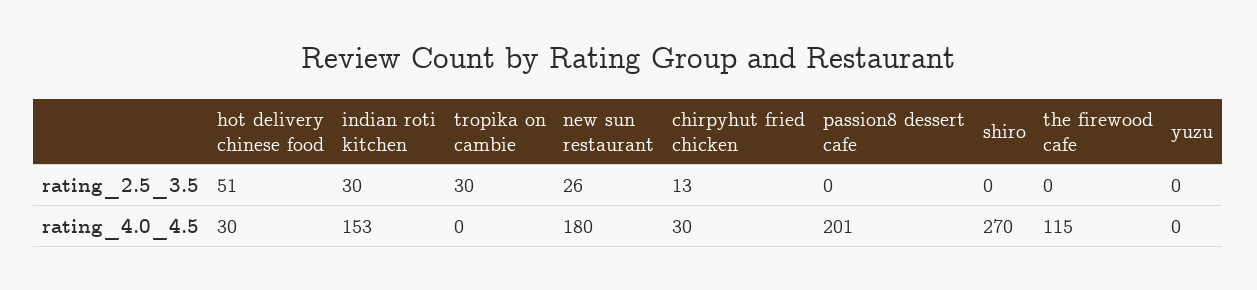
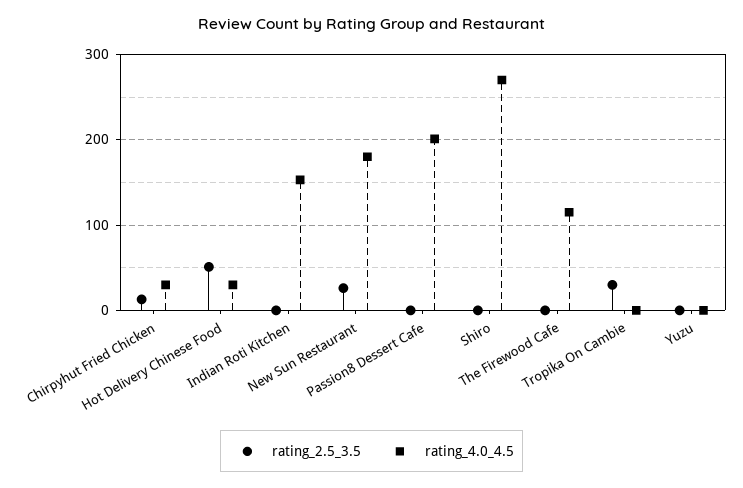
rating_2.5_3.5, indian roti kitchen: 30 -> 0

